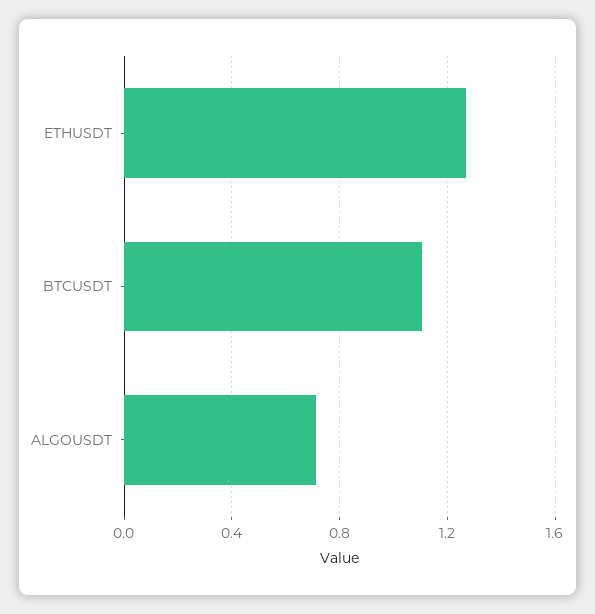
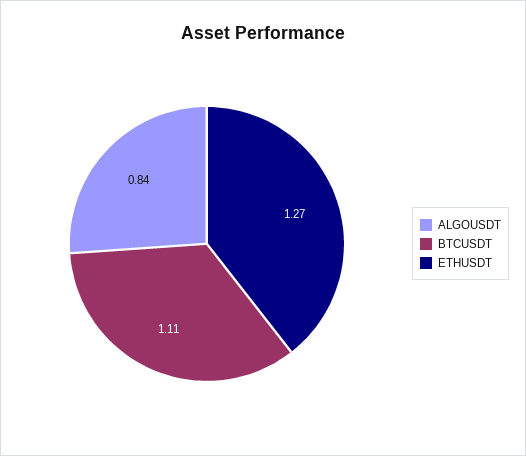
ALGOUSDT: 0.7 -> 0.84

